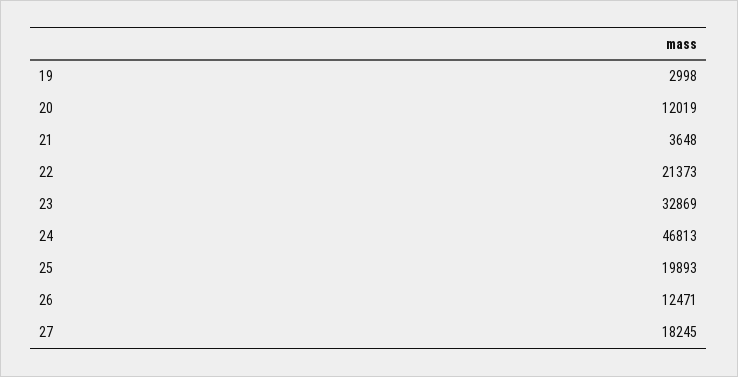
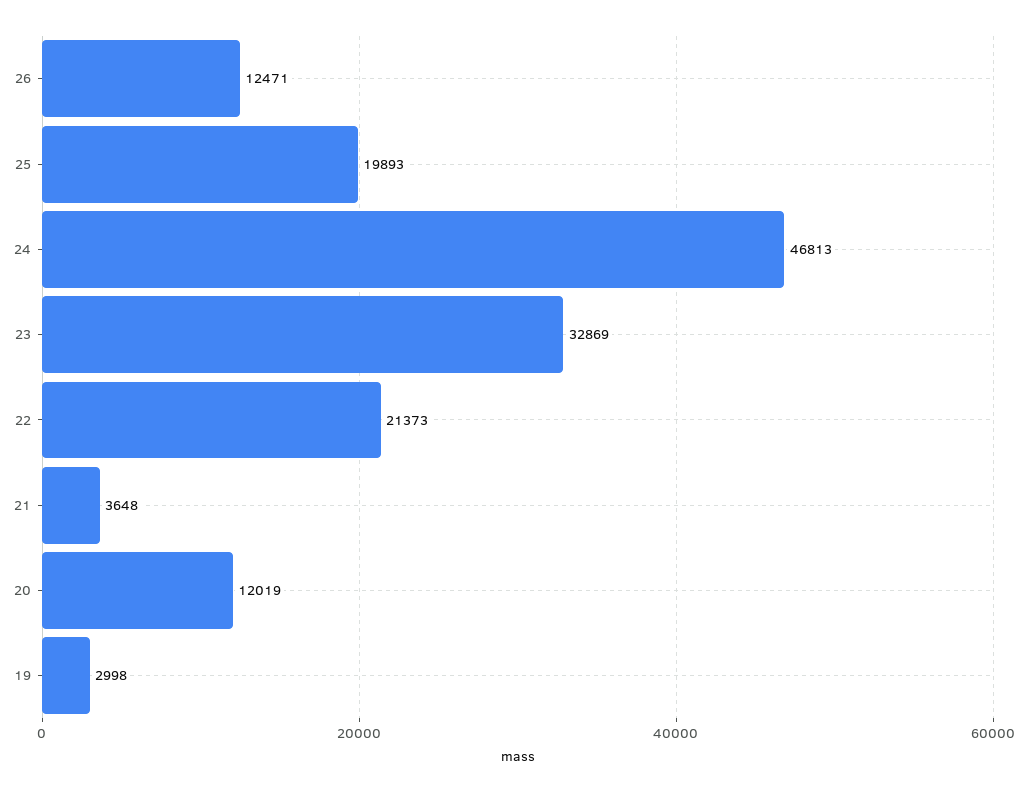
27: 18245 -> none

